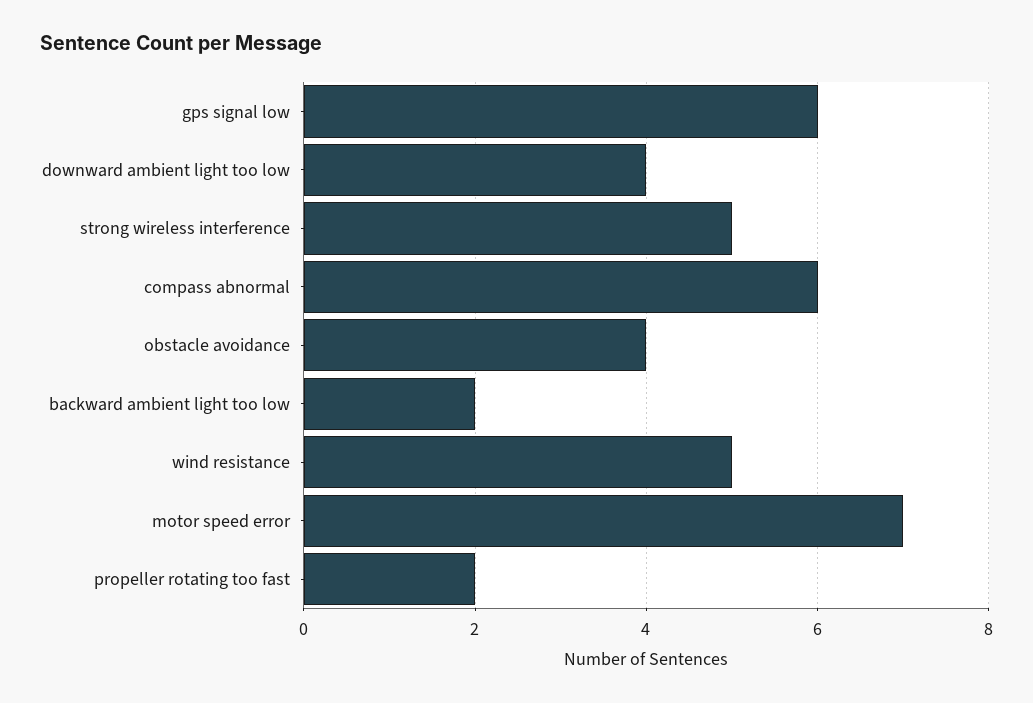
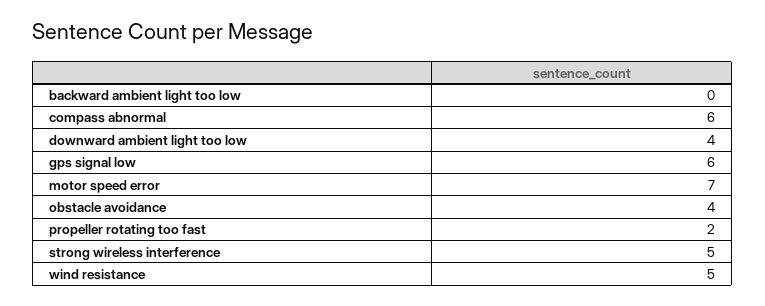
backward ambient light too low: 2 -> 0

